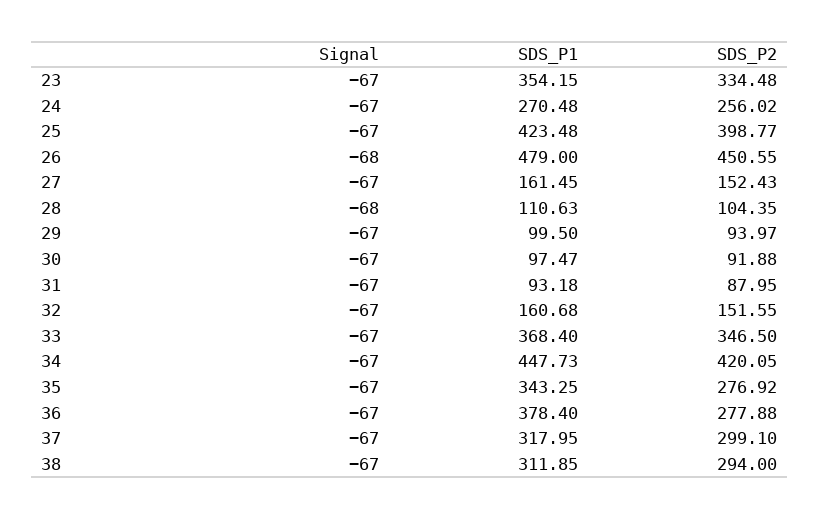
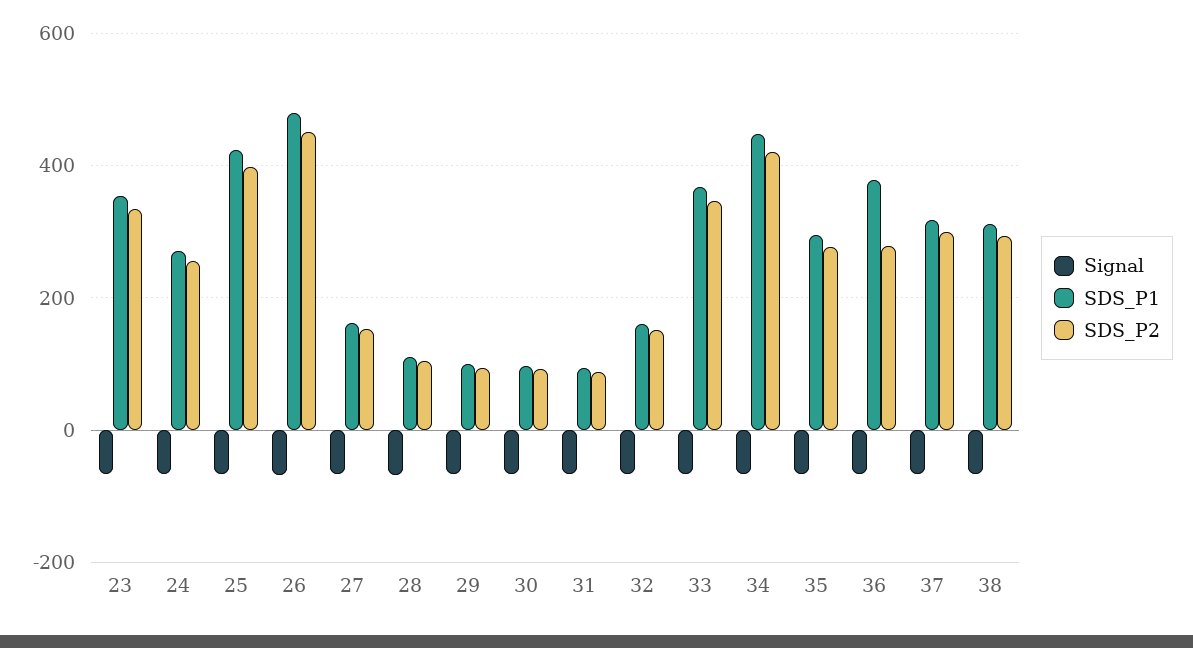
SDS_P1, 35: 343.25 -> 300

